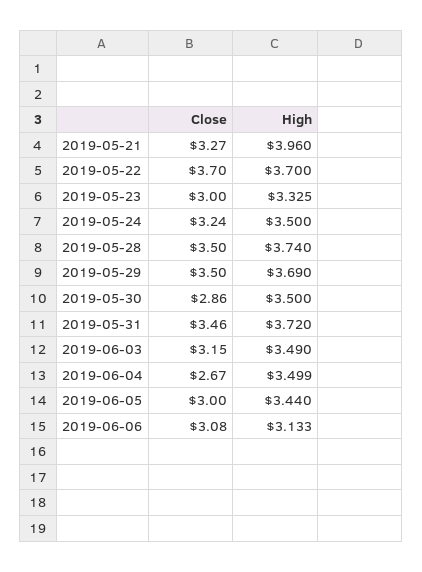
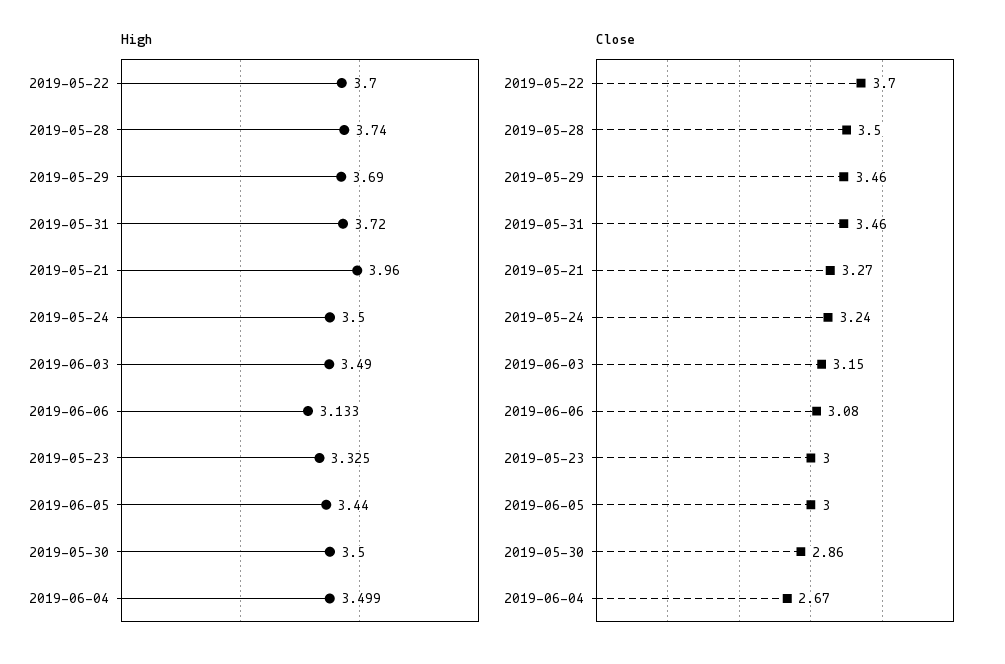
Close, 2019-05-29: 3.5 -> 3.46

